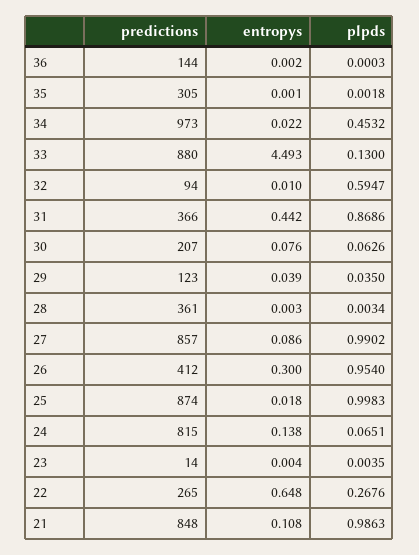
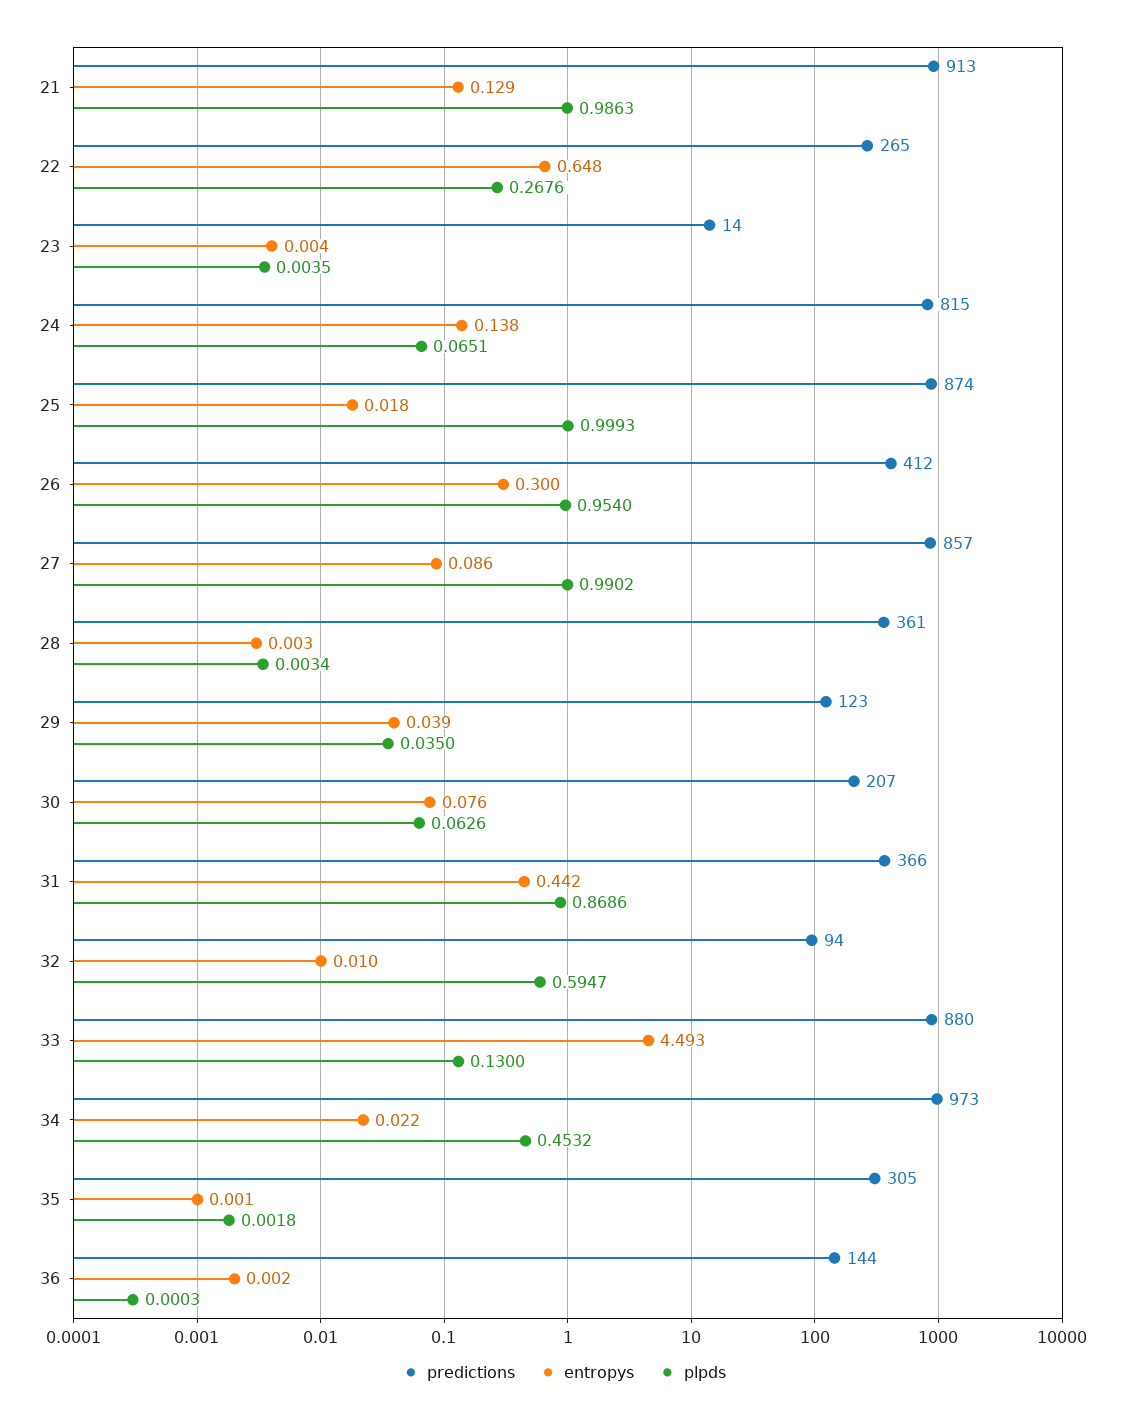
plpds, 25: 0.9983 -> 0.9993
predictions, 21: 848 -> 913
entropys, 21: 0.108 -> 0.129

